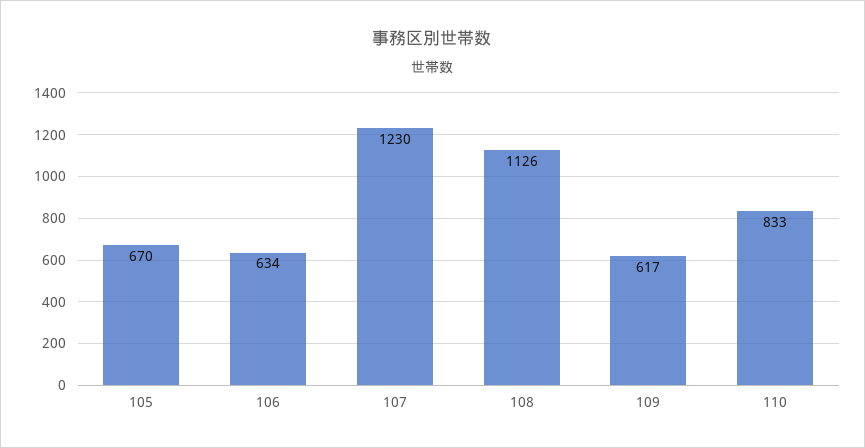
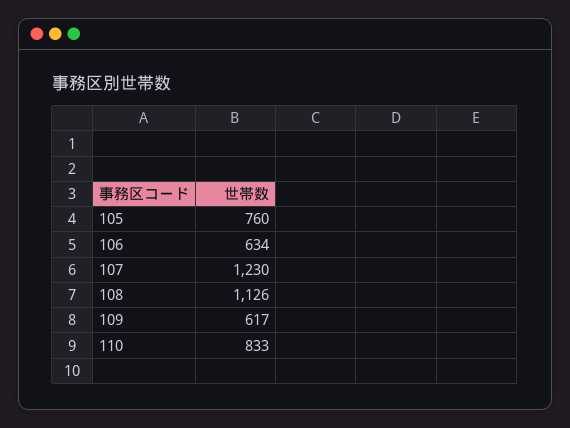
105: 670 -> 760

